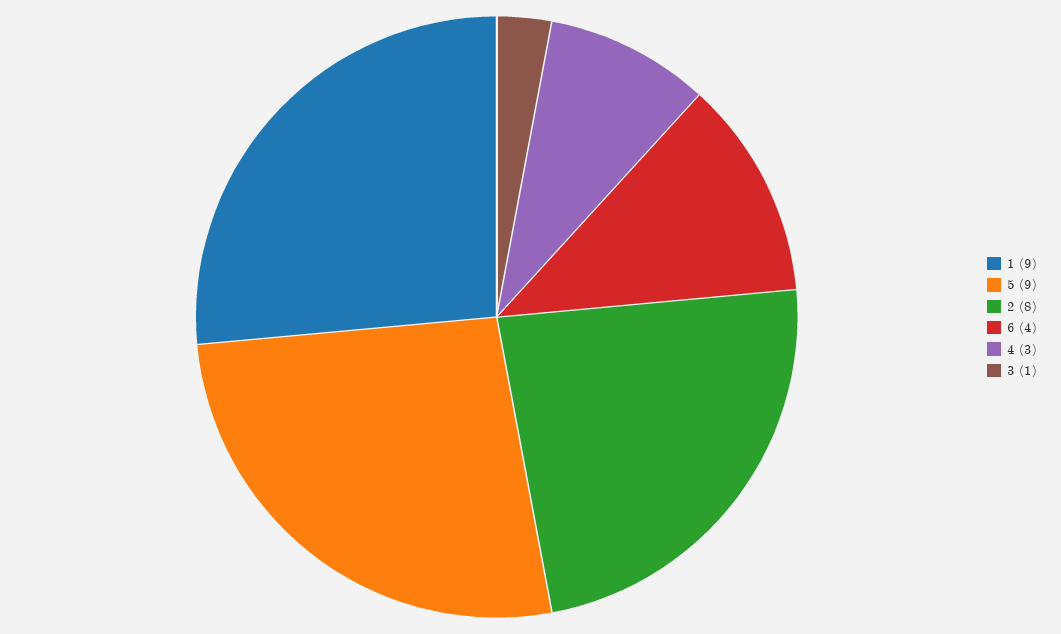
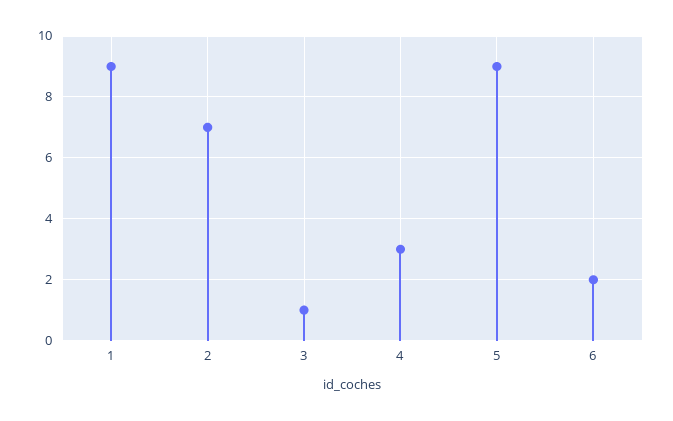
2: 8 -> 7
6: 4 -> 2

